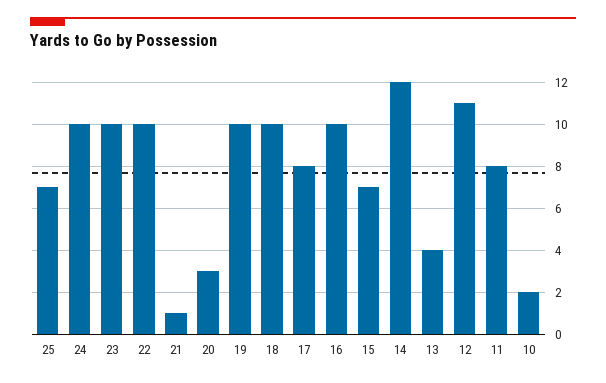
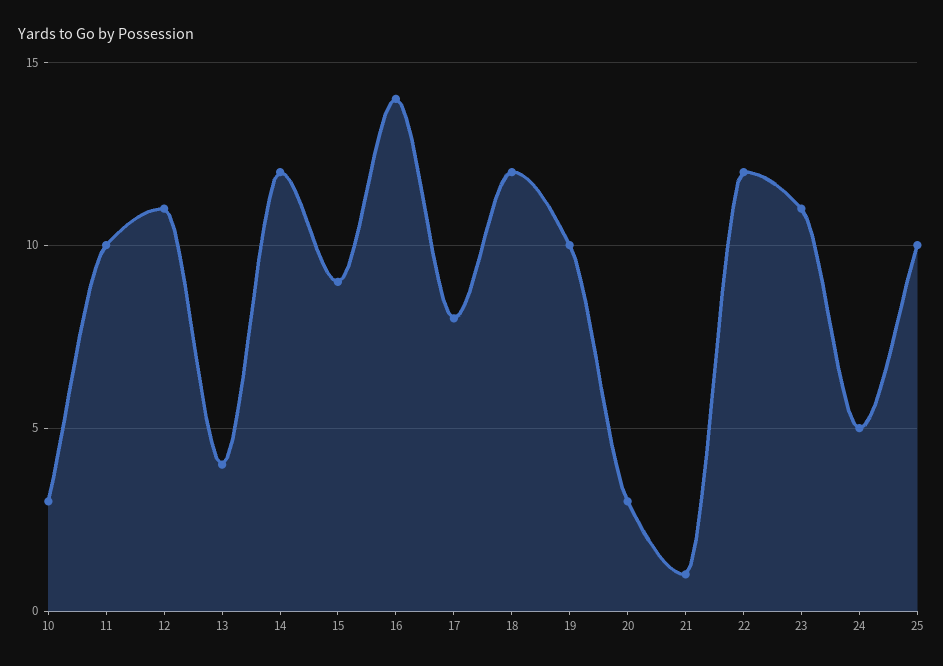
25: 7 -> 10
24: 10 -> 5
23: 10 -> 11
22: 10 -> 12
18: 10 -> 12
16: 10 -> 14
15: 7 -> 9
11: 8 -> 10
10: 2 -> 3

